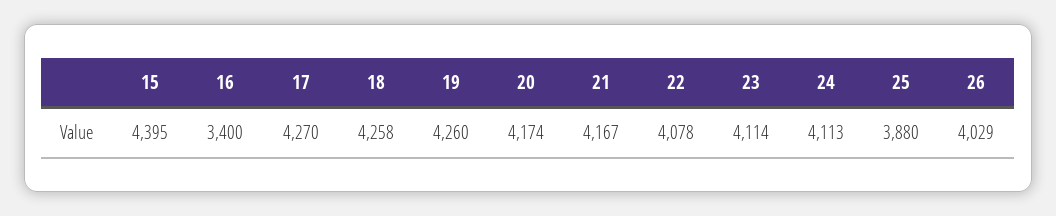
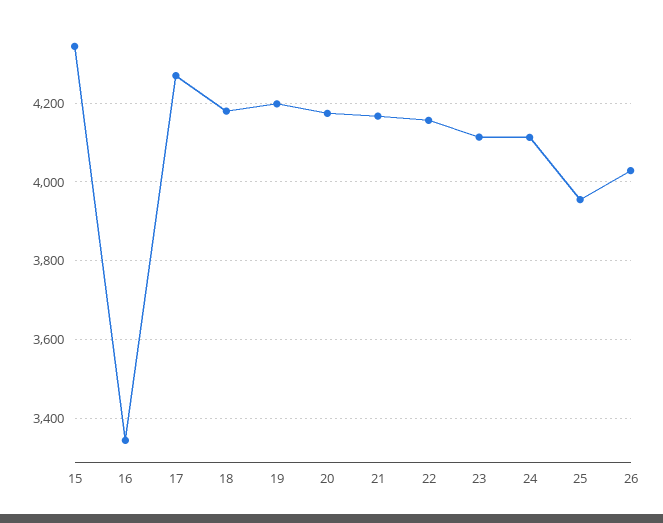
15: 4395 -> 4340
16: 3400 -> 3340
18: 4258 -> 4180
19: 4260 -> 4200
22: 4078 -> 4160
25: 3880 -> 3960

